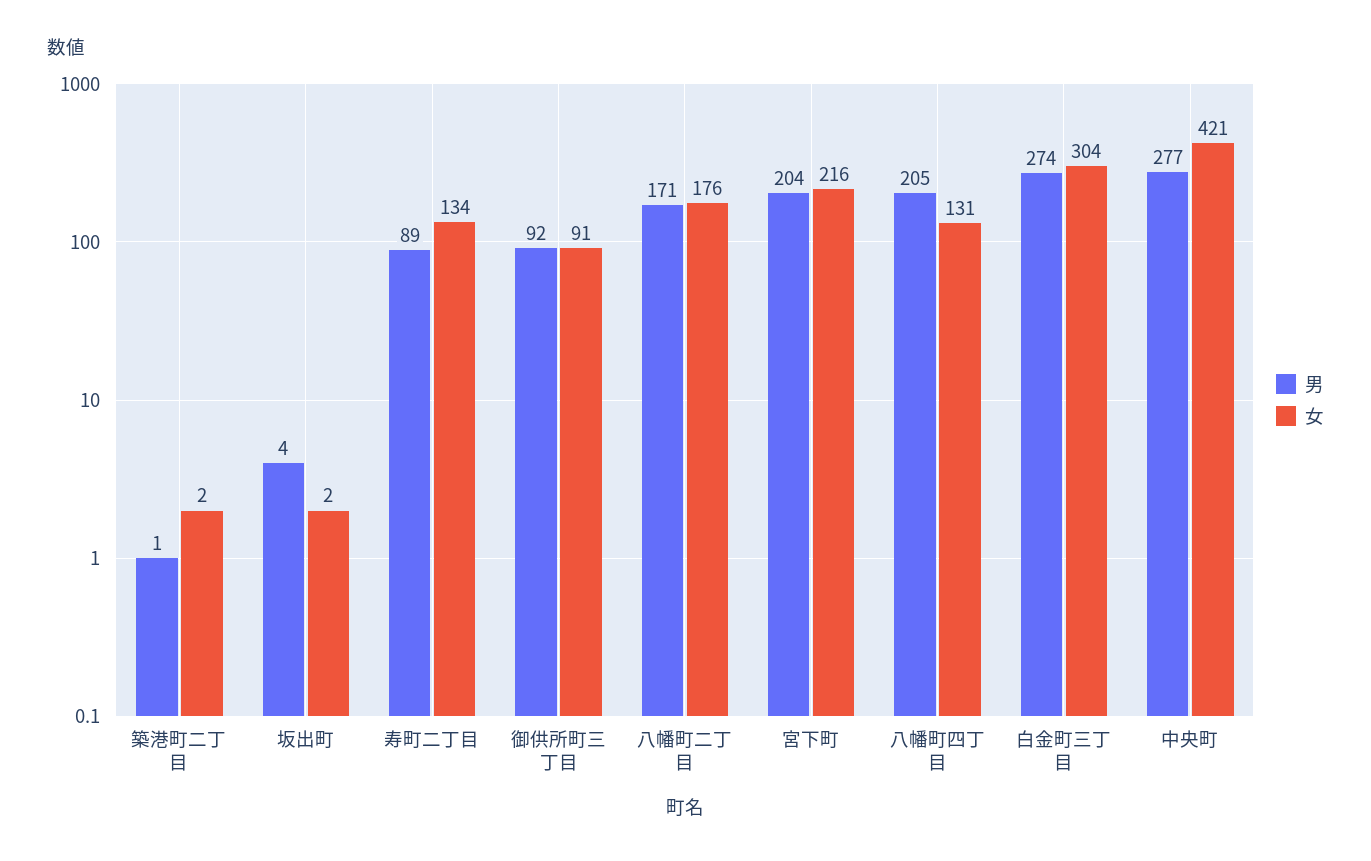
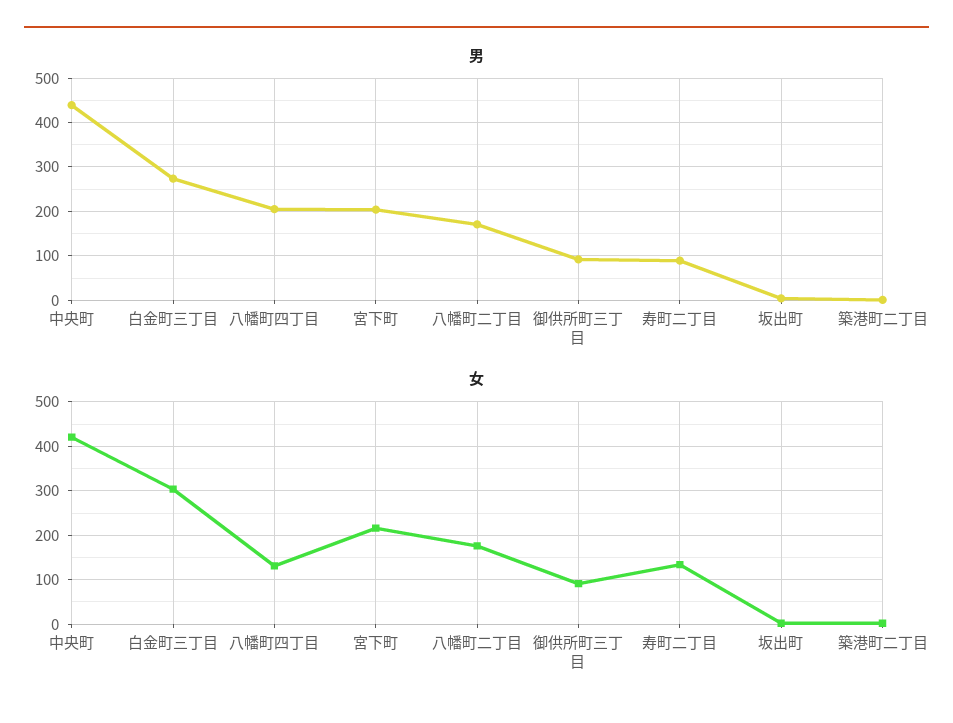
男, 中央町: 277 -> 440

